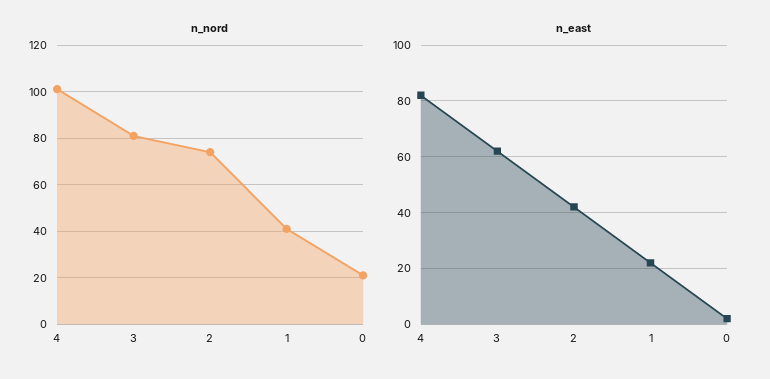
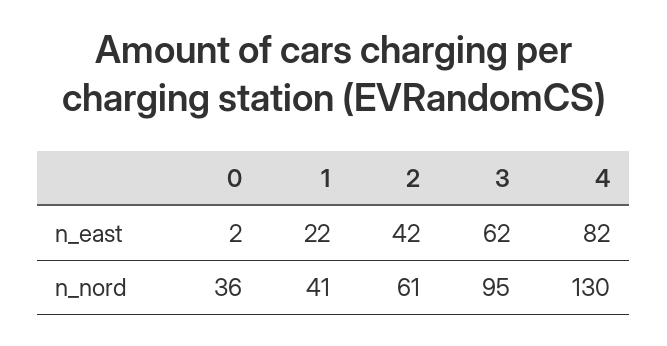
n_nord, 4: 100 -> 130
n_nord, 3: 80 -> 95
n_nord, 2: 75 -> 61
n_nord, 0: 20 -> 36

